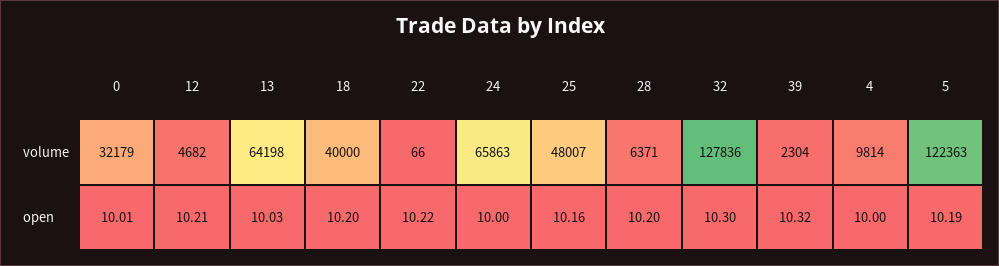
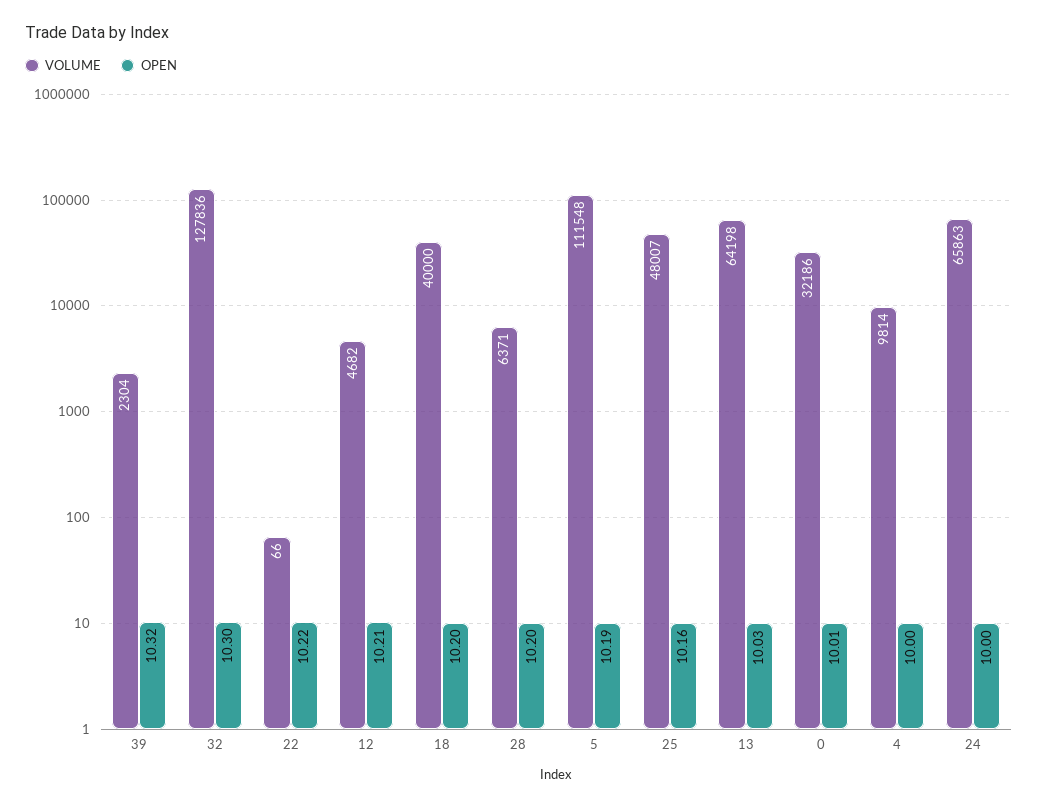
volume, 0: 32179 -> 32186
volume, 5: 122363 -> 111548

